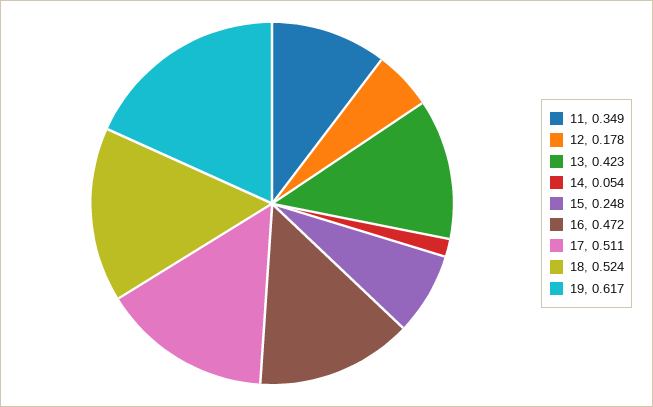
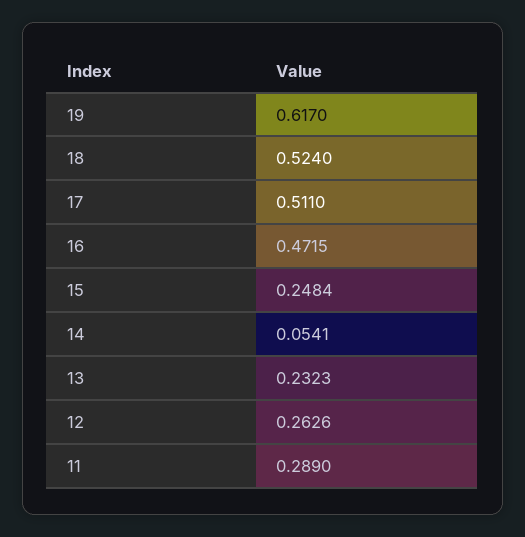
11: 0.349 -> 0.289
12: 0.178 -> 0.2626
13: 0.423 -> 0.2323

